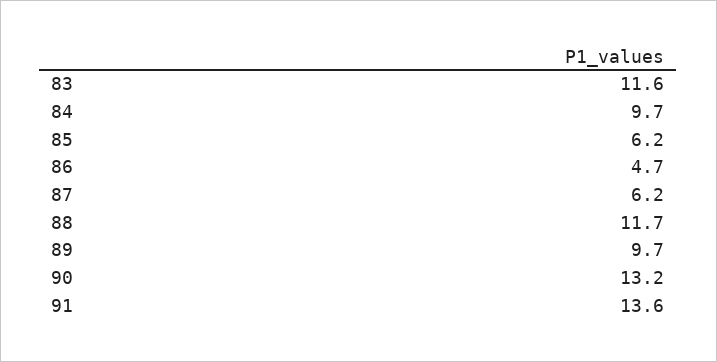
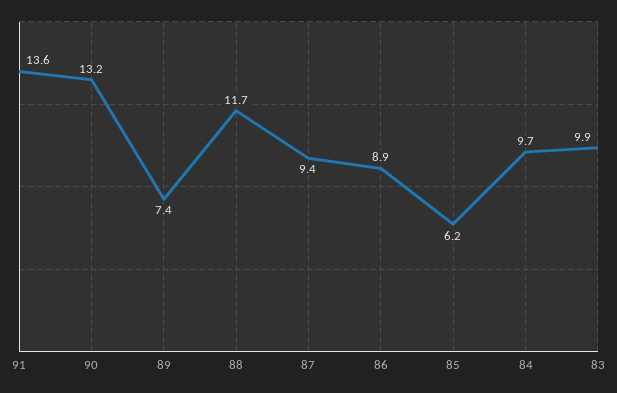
83: 11.6 -> 9.9
86: 4.7 -> 8.9
87: 6.2 -> 9.4
89: 9.7 -> 7.4

